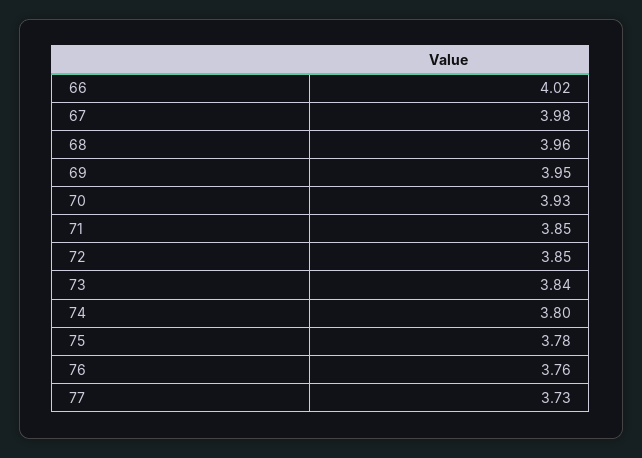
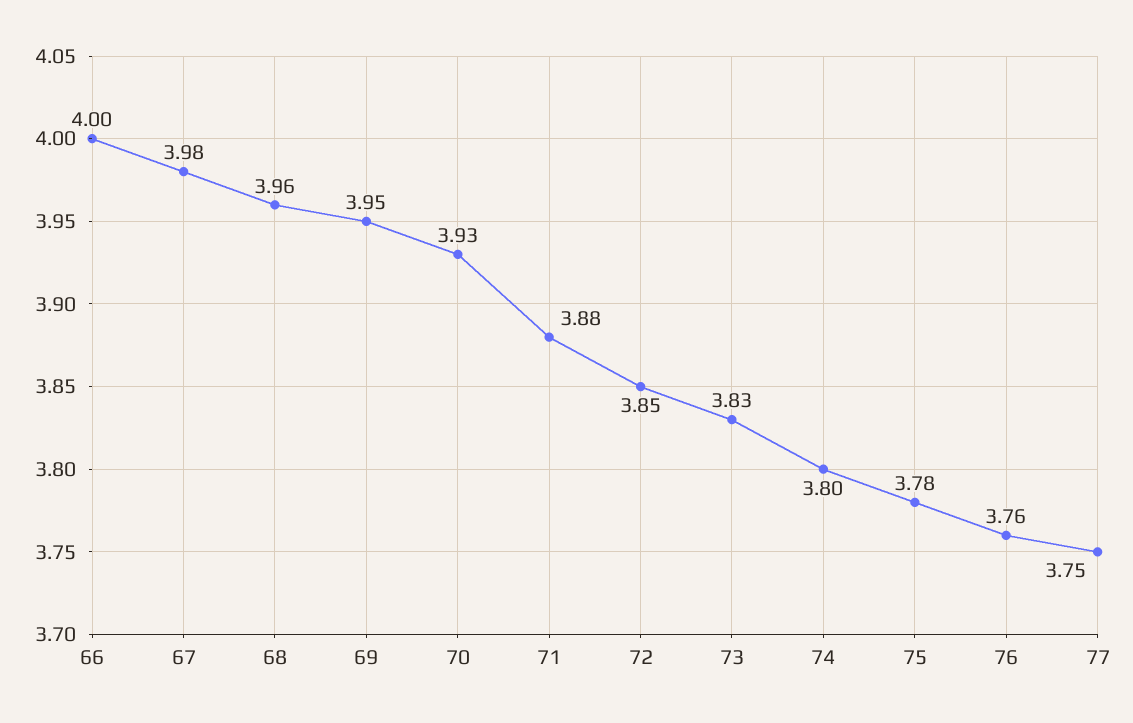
66: 4.02 -> 4
71: 3.85 -> 3.88
73: 3.84 -> 3.83
77: 3.73 -> 3.75

